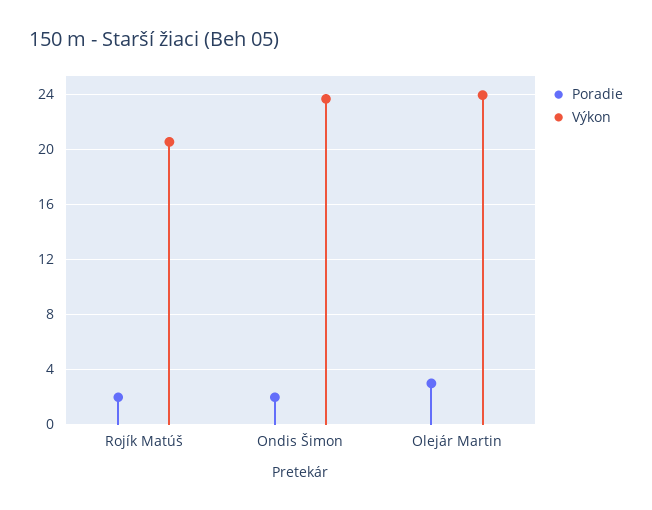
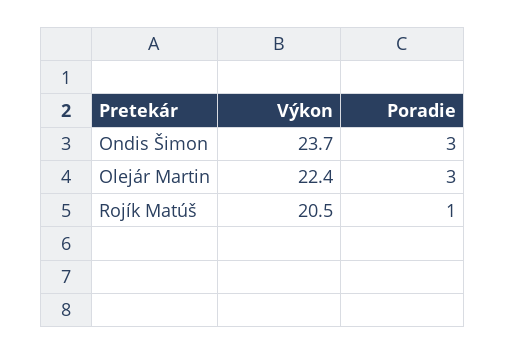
Poradie, Rojík Matúš: 2 -> 1
Poradie, Ondis Šimon: 2 -> 3
Výkon, Olejár Martin: 24 -> 22.4

